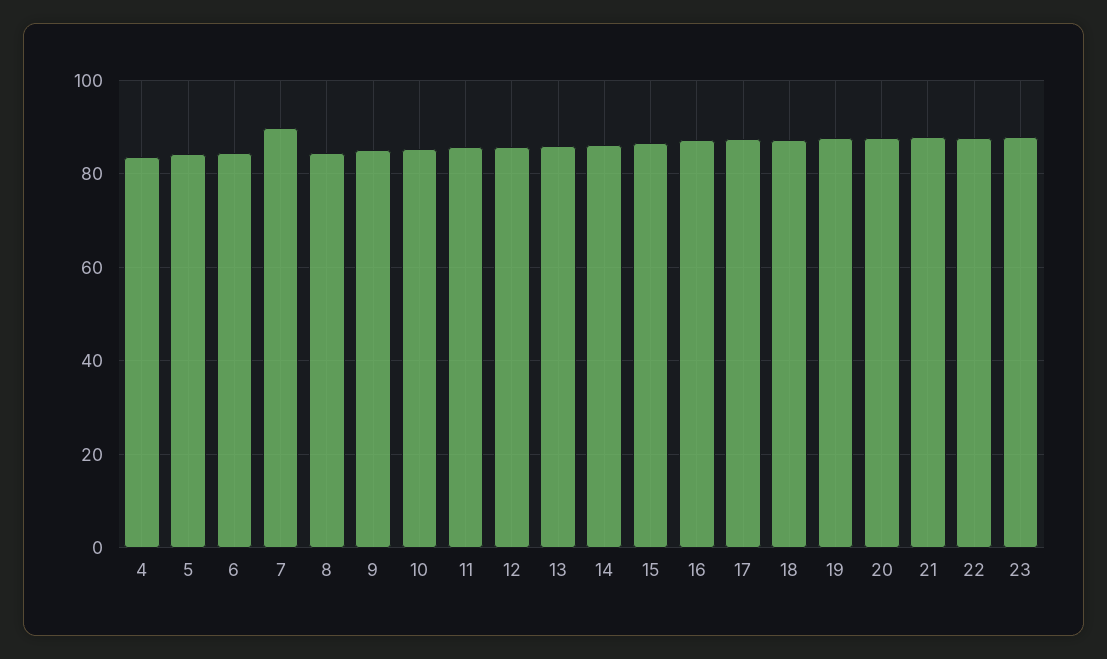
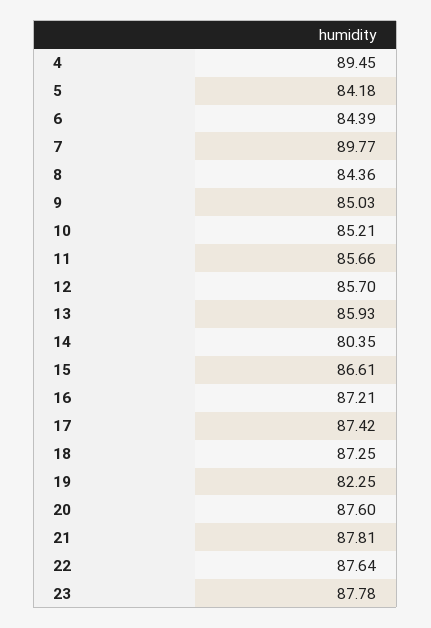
4: 84 -> 89.45
14: 86 -> 80.35
19: 88 -> 82.25

